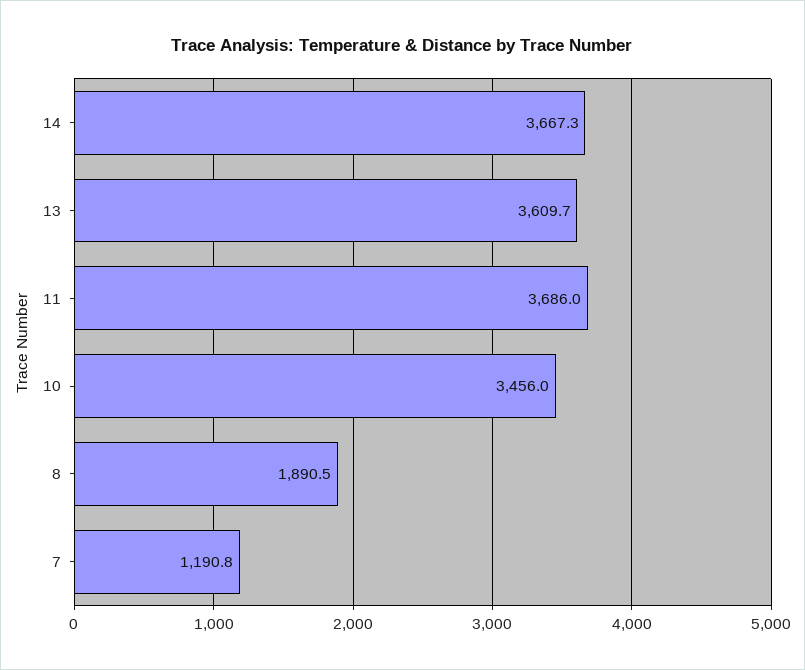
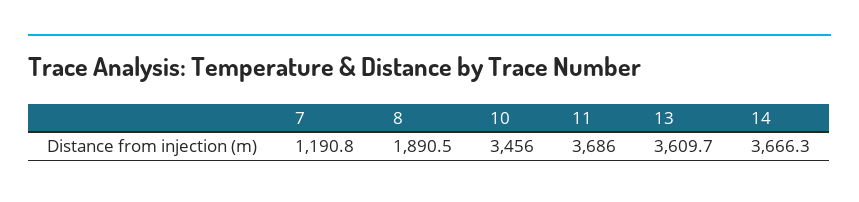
14: 3667.3 -> 3666.3

